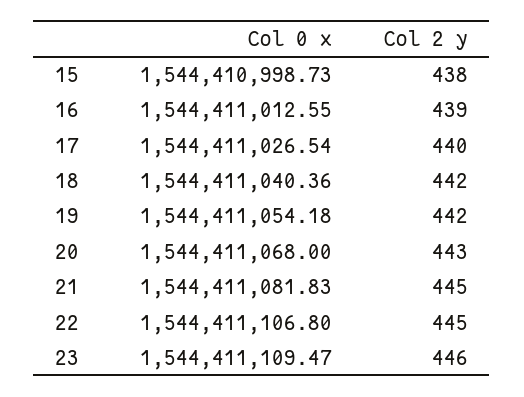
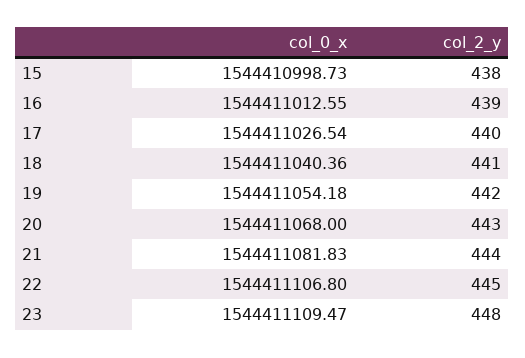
Col 2 y, 18: 442 -> 441
Col 2 y, 21: 445 -> 444
Col 2 y, 23: 446 -> 448

